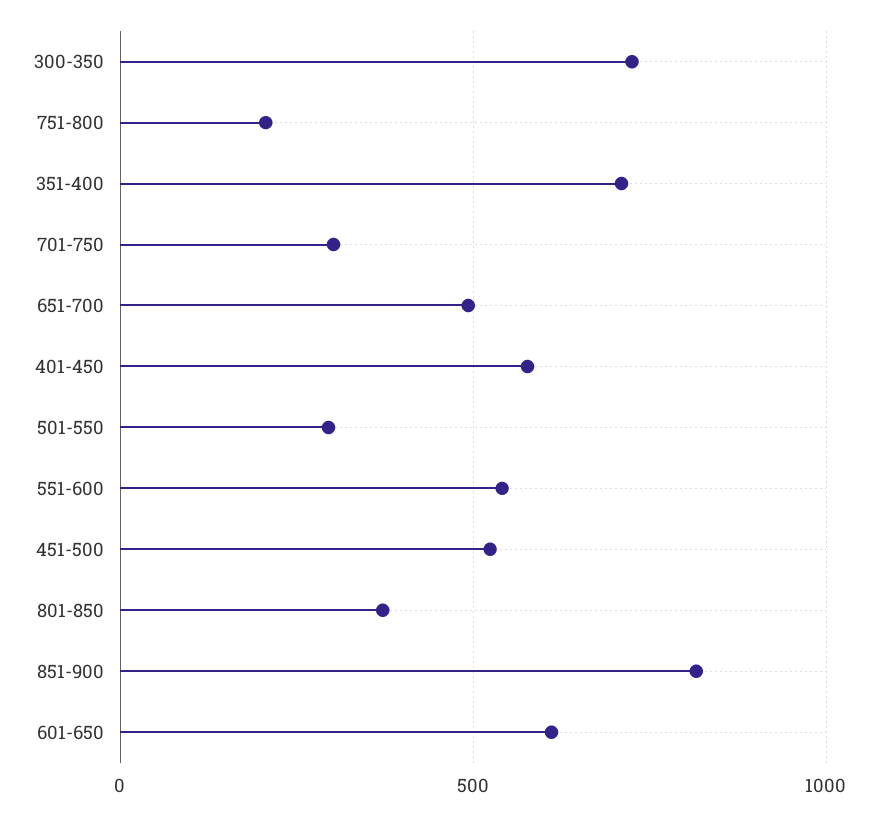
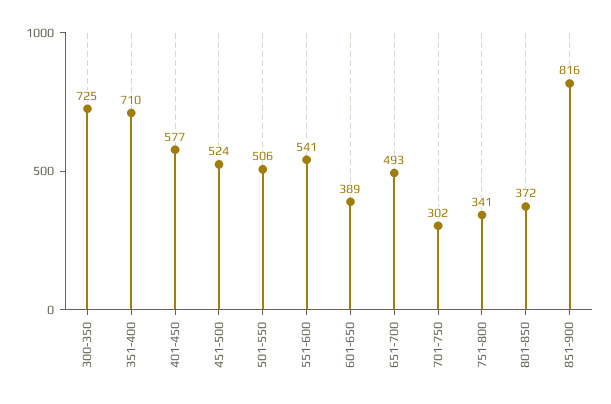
751-800: 200 -> 341
501-550: 300 -> 506
601-650: 600 -> 389

